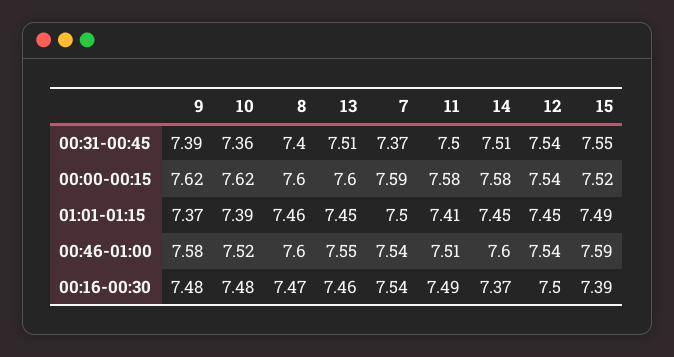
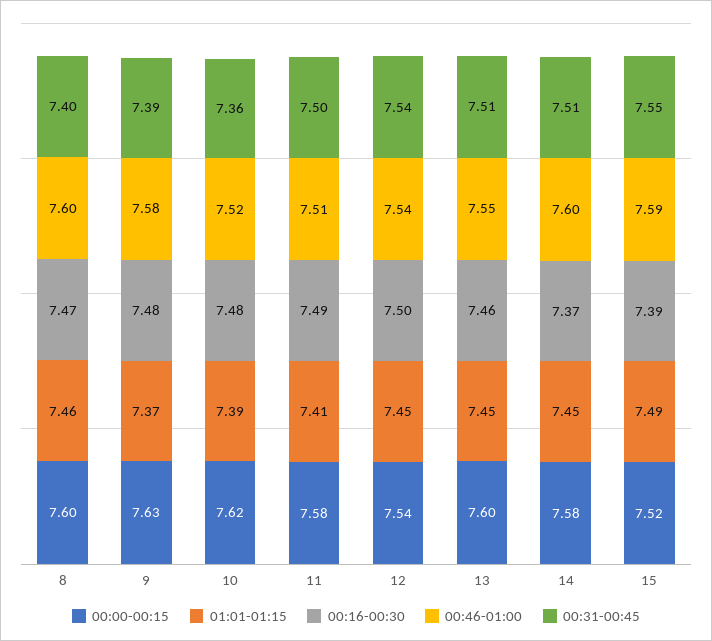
00:31-00:45, 7: 7.37 -> none
00:00-00:15, 9: 7.62 -> 7.63
00:00-00:15, 7: 7.59 -> none
01:01-01:15, 7: 7.5 -> none
00:46-01:00, 7: 7.54 -> none
00:16-00:30, 7: 7.54 -> none

